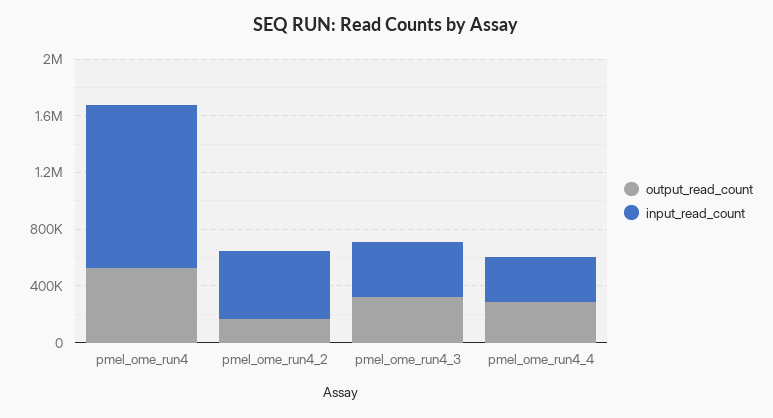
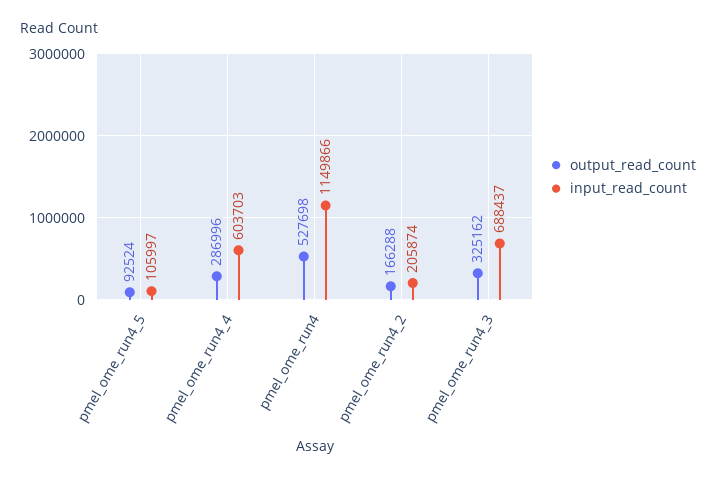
input_read_count, pmel_ome_run4_2: 500000 -> 205874
input_read_count, pmel_ome_run4_3: 400000 -> 688437
input_read_count, pmel_ome_run4_4: 300000 -> 603703
output_read_count, pmel_ome_run4_5: none -> 92524
input_read_count, pmel_ome_run4_5: none -> 105997

